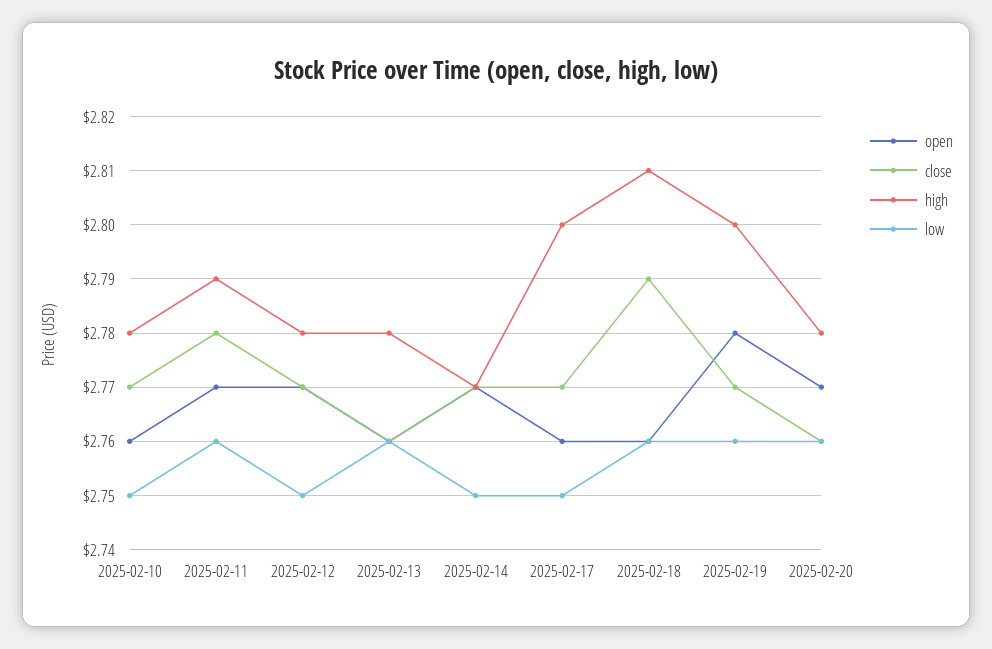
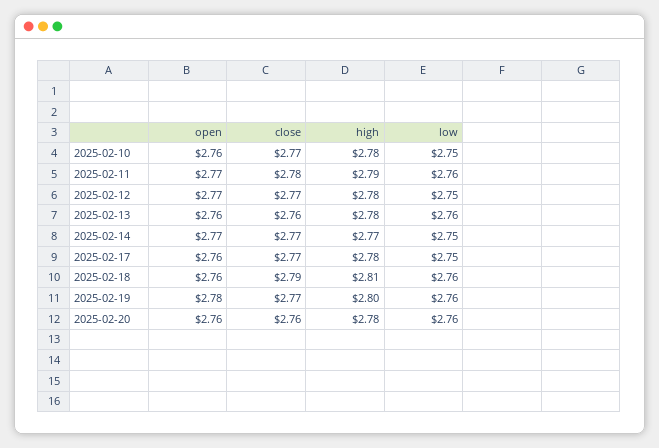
high, 2025-02-17: 2.8 -> 2.78
open, 2025-02-20: 2.77 -> 2.76

